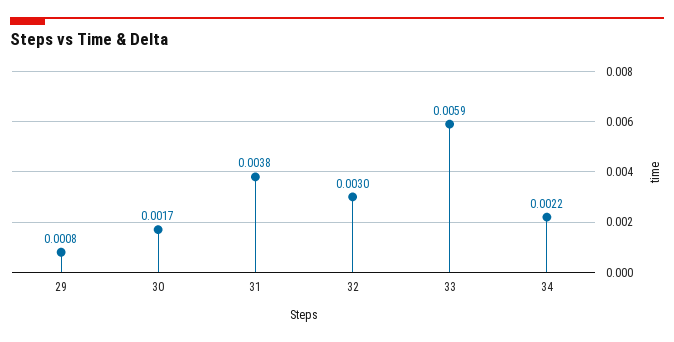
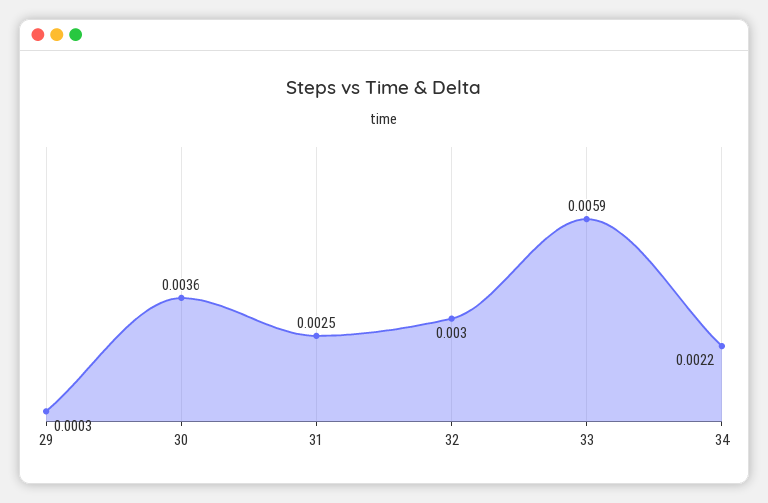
29: 0.0008 -> 0.0003
30: 0.0017 -> 0.0036
31: 0.0038 -> 0.0025

